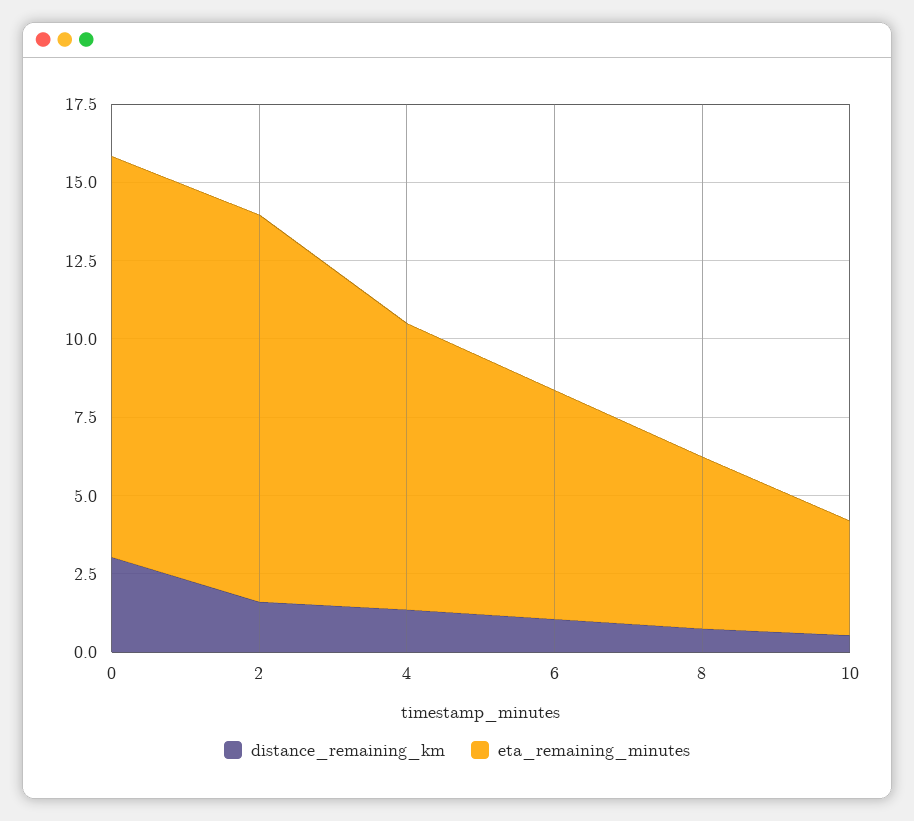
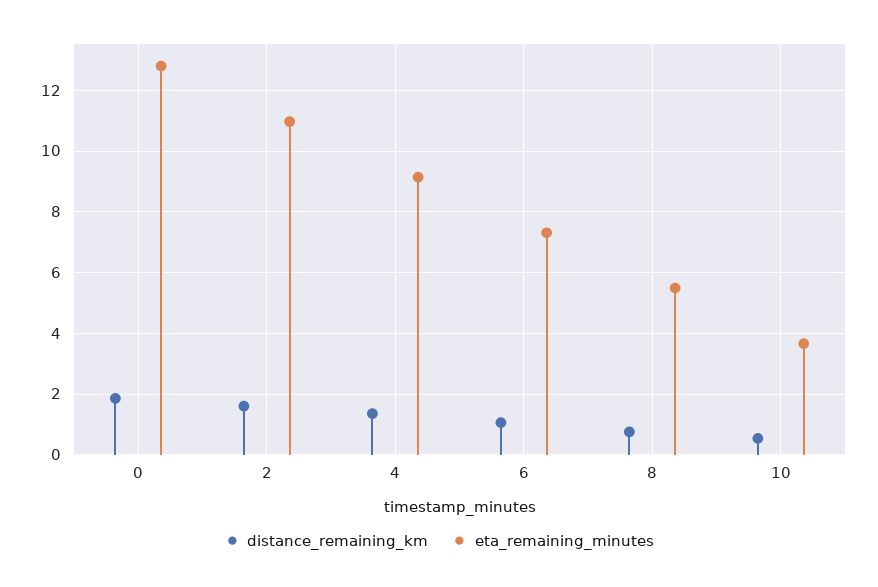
distance_remaining_km, 0: 3 -> 1.8
eta_remaining_minutes, 2: 12.5 -> 11

